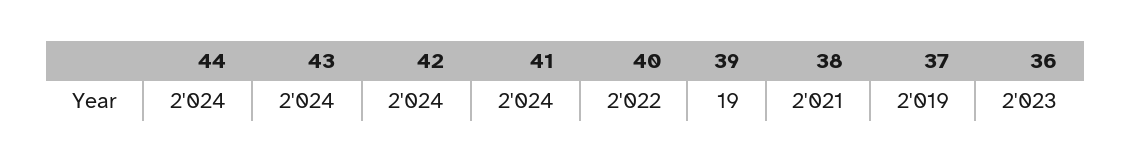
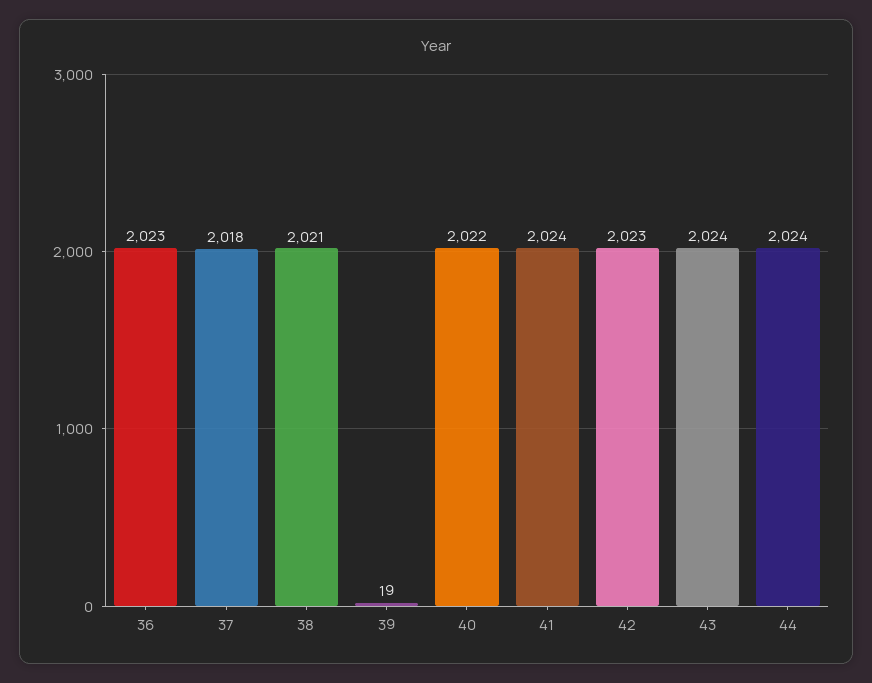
42: 2024 -> 2023
37: 2019 -> 2018

